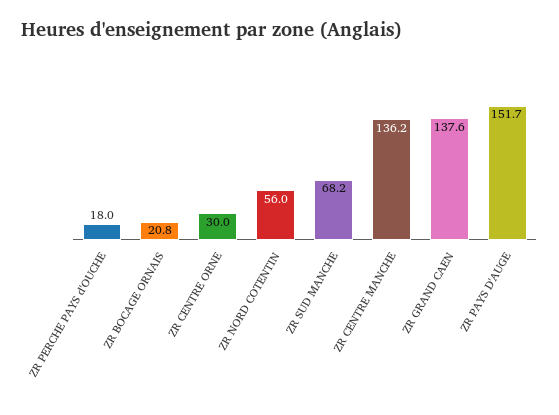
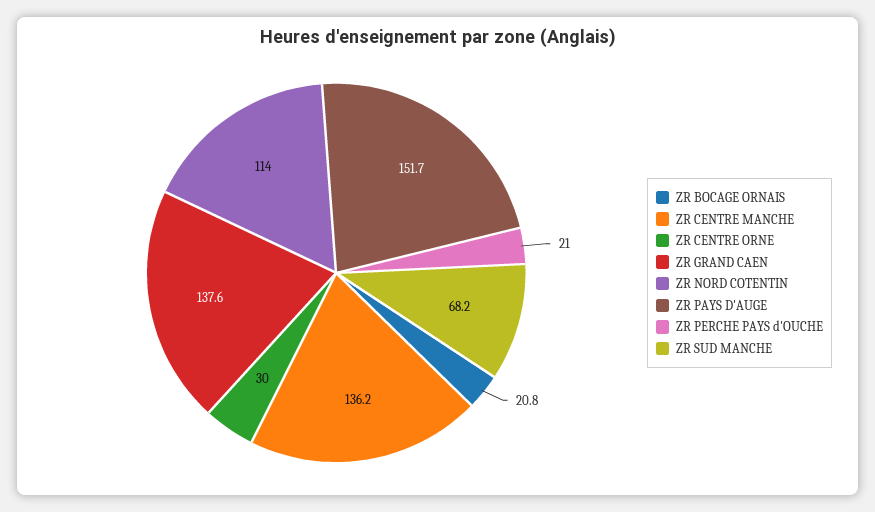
ZR PERCHE PAYS d'OUCHE: 18 -> 21
ZR NORD COTENTIN: 56 -> 114

